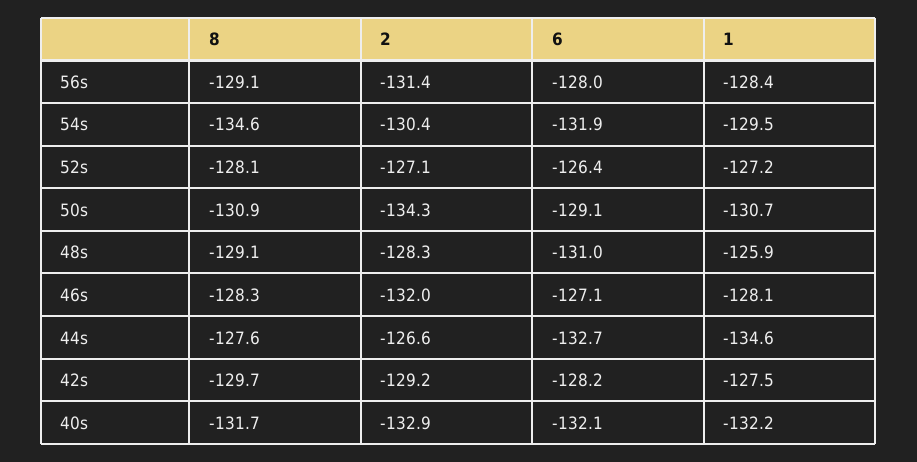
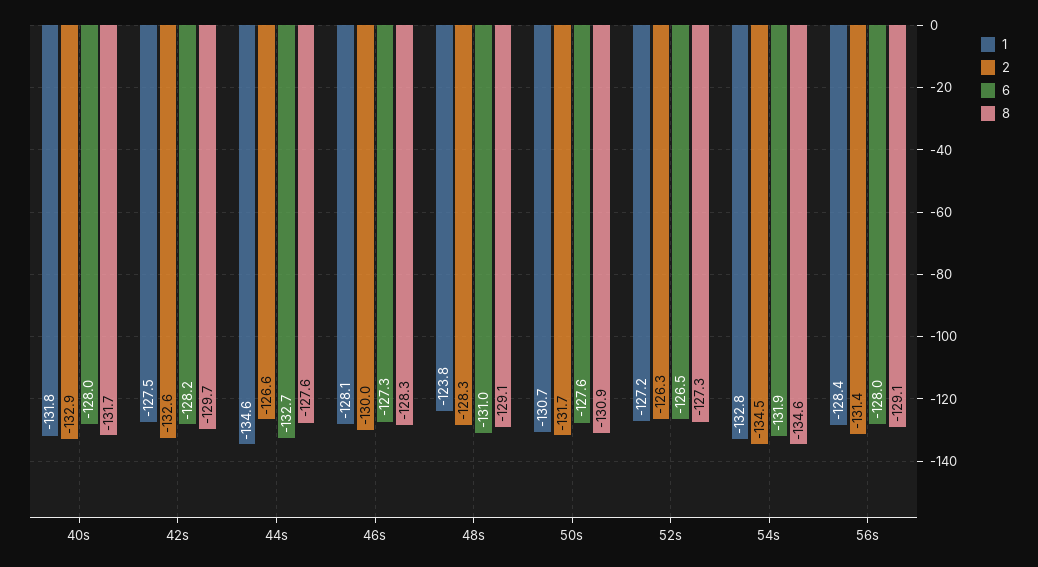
2, 54s: -130.4 -> -134.5
1, 54s: -129.5 -> -132.8
8, 52s: -128.1 -> -127.3
2, 52s: -127.1 -> -126.3
6, 52s: -126.4 -> -126.5
2, 50s: -134.3 -> -131.7
6, 50s: -129.1 -> -127.6
1, 48s: -125.9 -> -123.8
2, 46s: -132 -> -130
6, 46s: -127.1 -> -127.3
2, 42s: -129.2 -> -132.6
6, 40s: -132.1 -> -128
1, 40s: -132.2 -> -131.8

